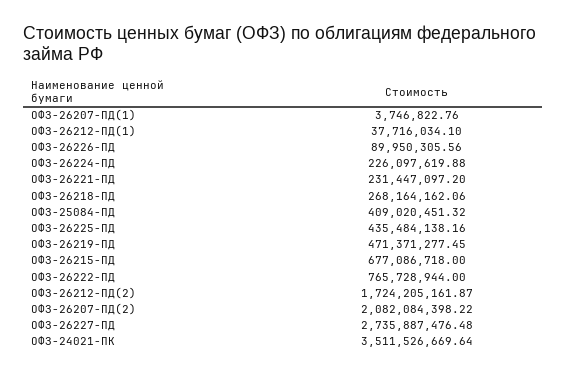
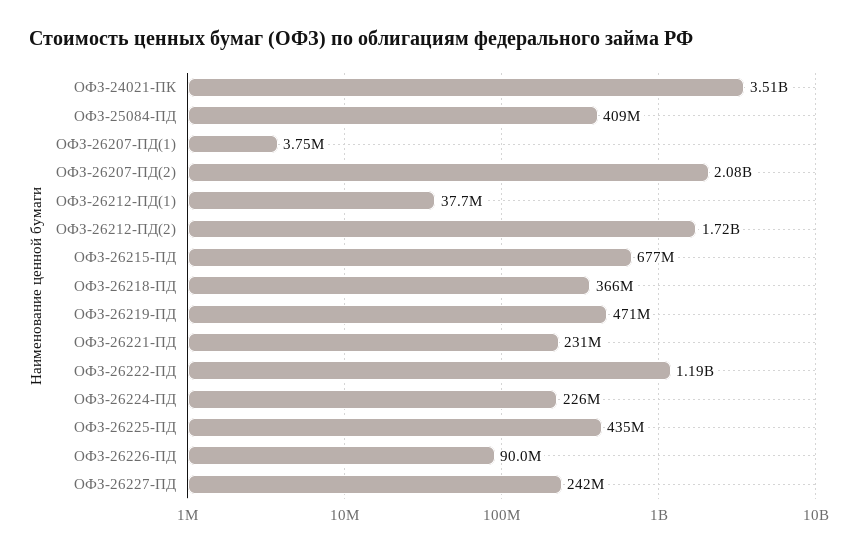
ОФЗ-26218-ПД: 268164162.06 -> 366000000
ОФЗ-26222-ПД: 765728944 -> 1190000000
ОФЗ-26227-ПД: 2735887476.48 -> 242000000

